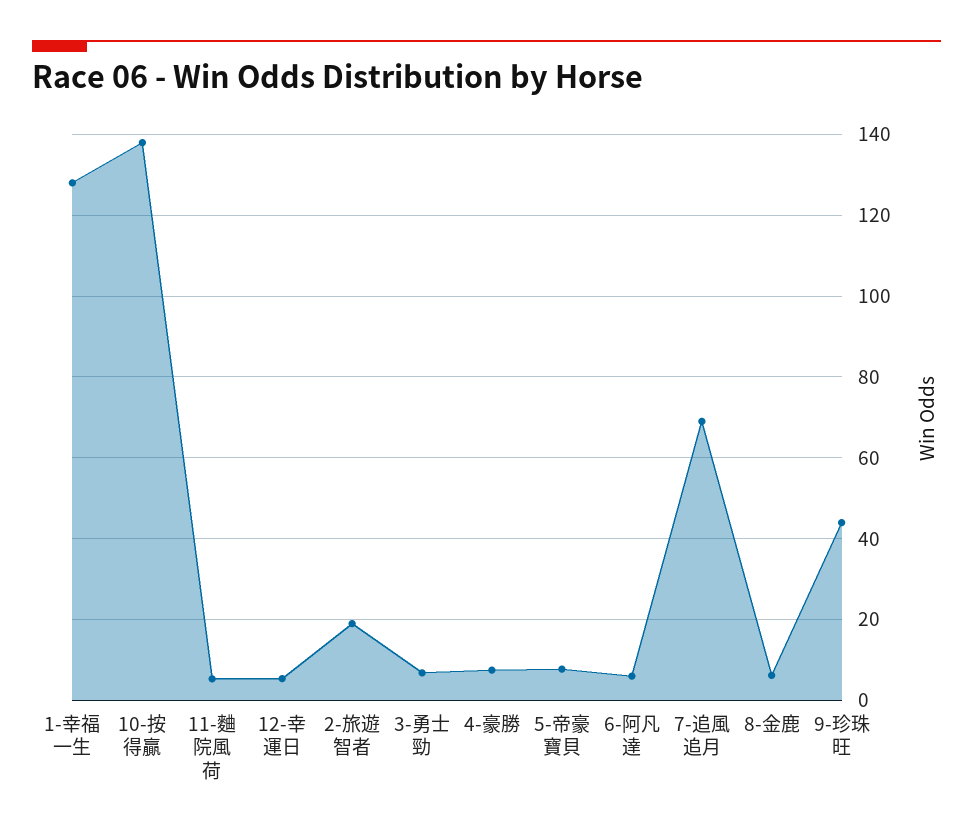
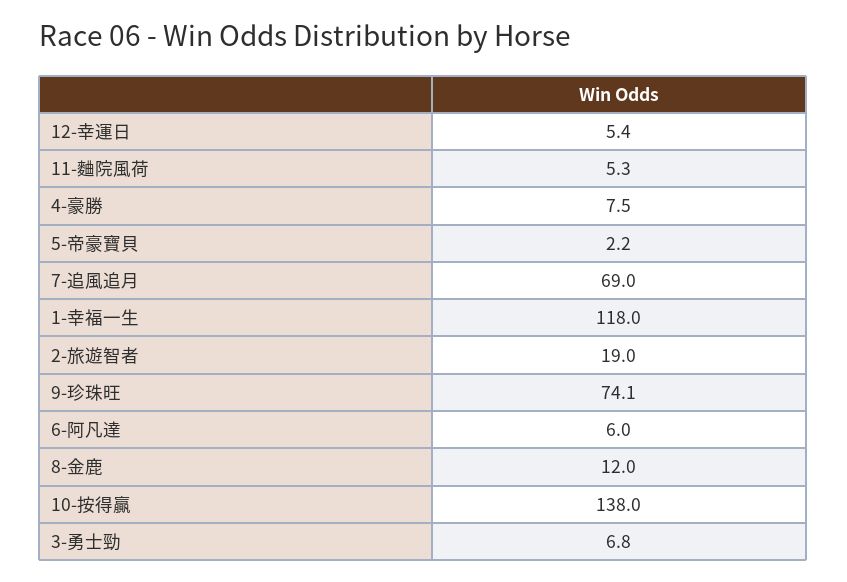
1-幸福一生: 128 -> 118
5-帝豪寶貝: 8 -> 2.2
8-金鹿: 6 -> 12
9-珍珠旺: 44 -> 74.1

